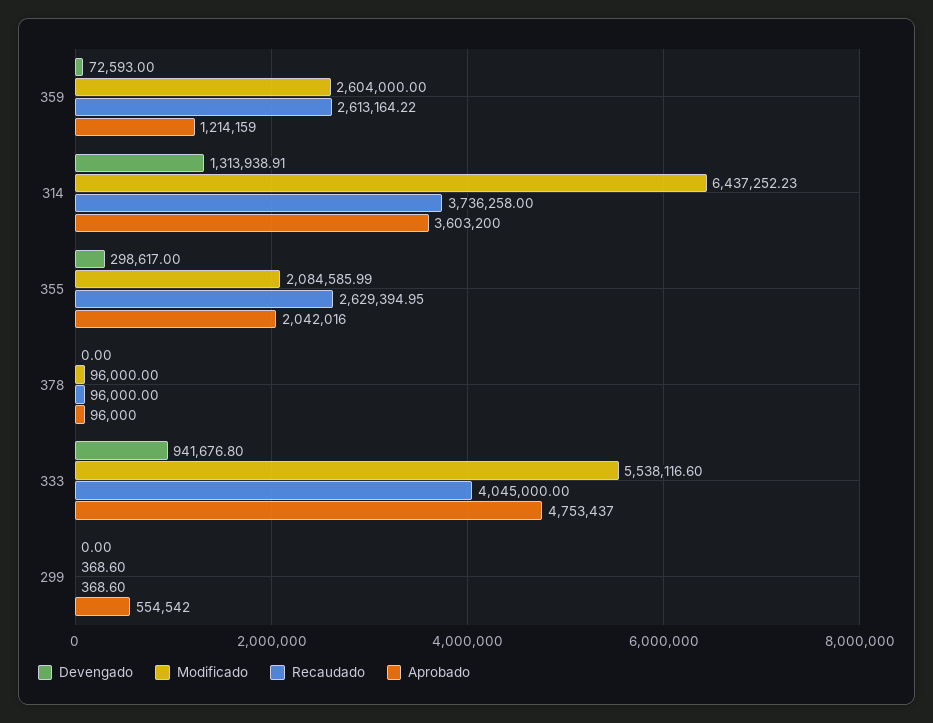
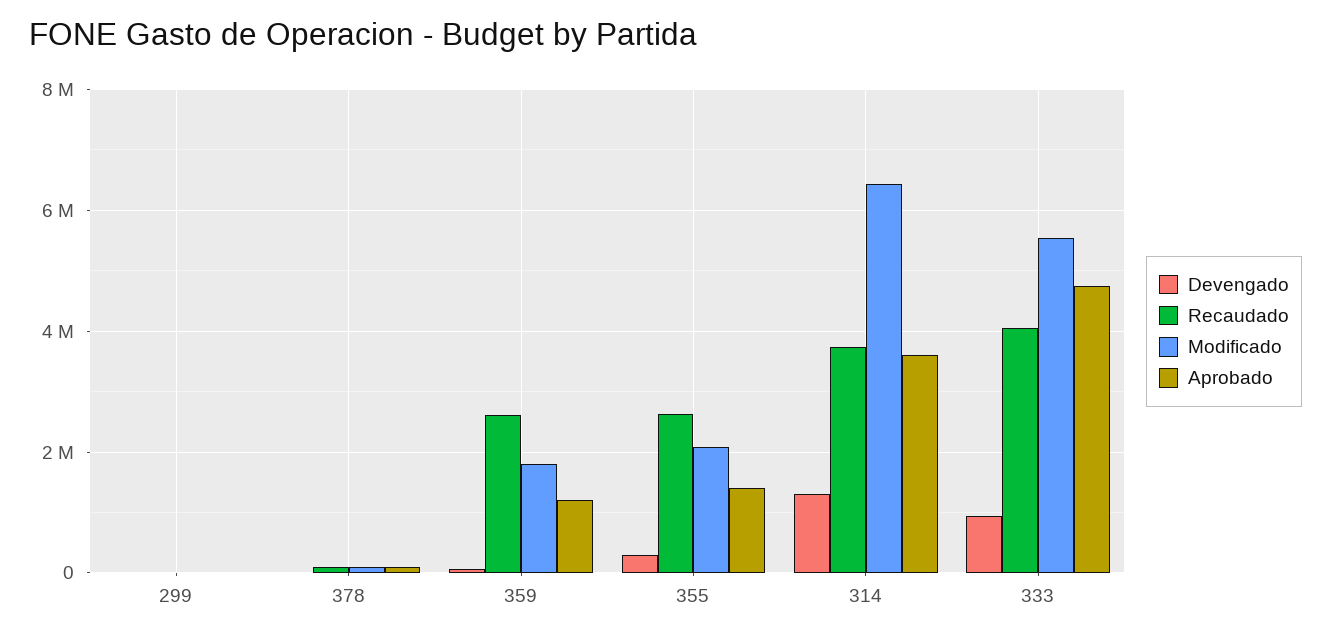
Modificado, 359: 2604000 -> 1800000
Aprobado, 355: 2042016 -> 1400000
Aprobado, 299: 554542 -> 0

